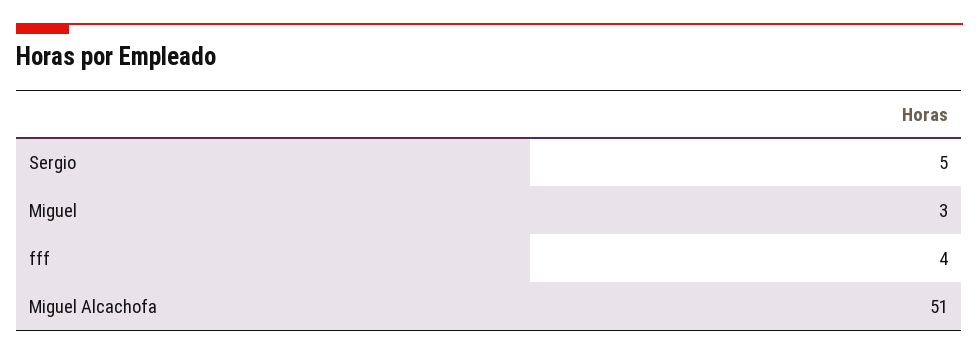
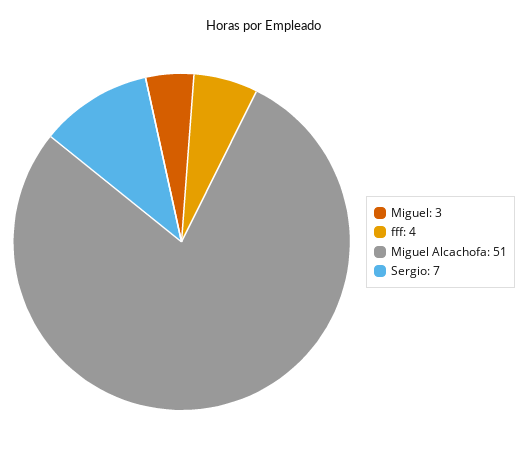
Sergio: 5 -> 7

